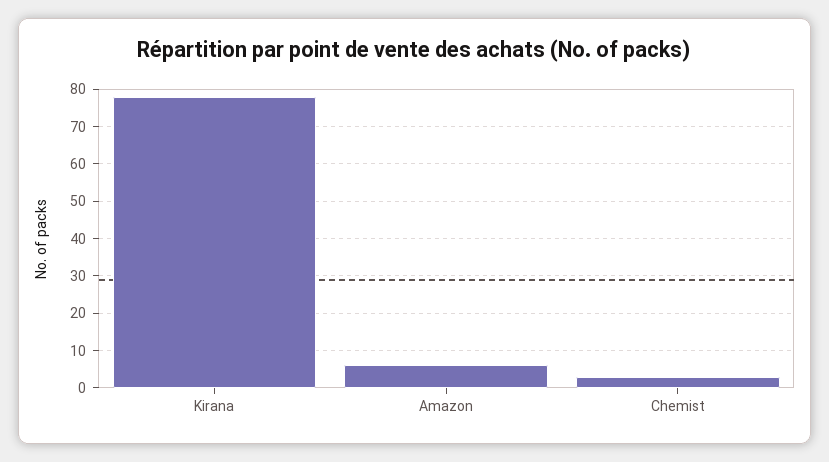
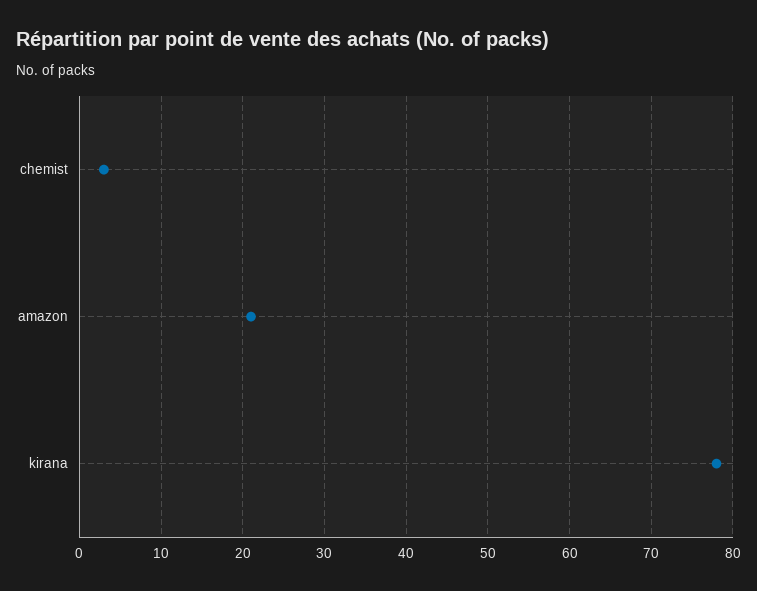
Amazon: 5 -> 21

